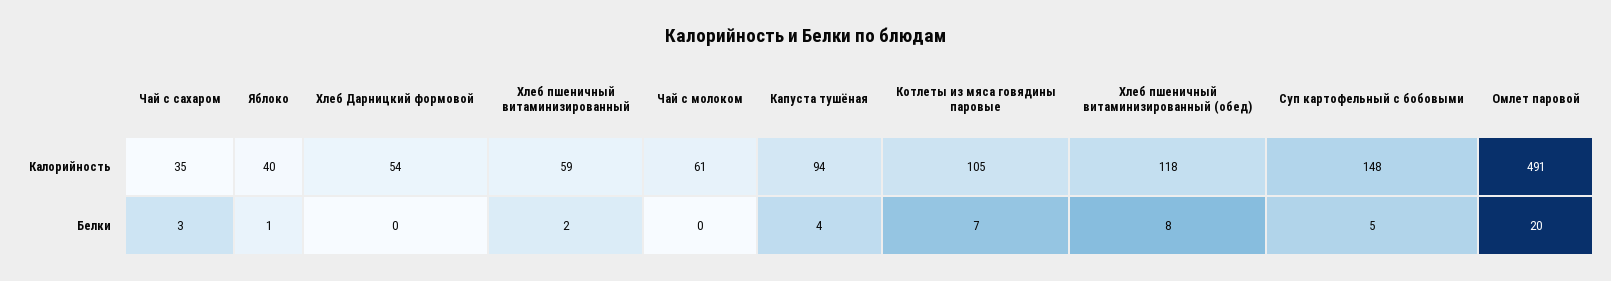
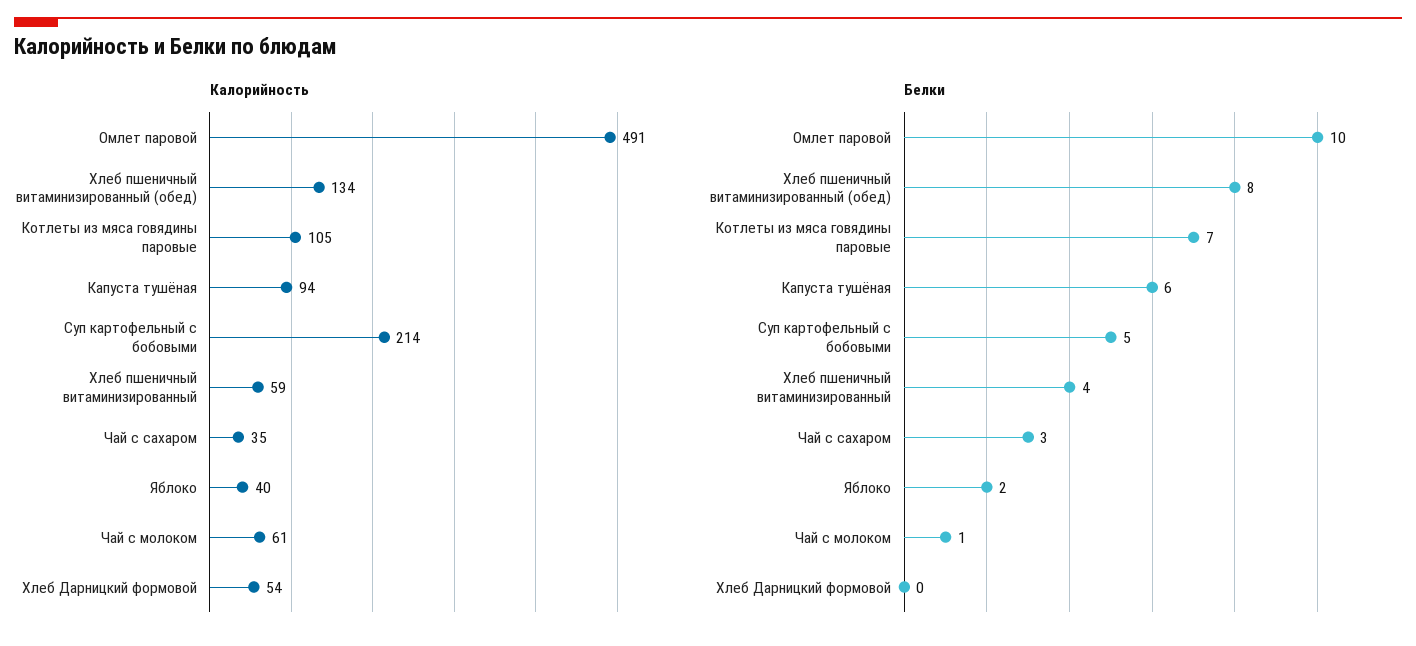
Калорийность, Хлеб пшеничный витаминизированный (обед): 118 -> 134
Калорийность, Суп картофельный с бобовыми: 148 -> 214
Белки, Яблоко: 1 -> 2
Белки, Хлеб пшеничный витаминизированный: 2 -> 4
Белки, Чай с молоком: 0 -> 1
Белки, Капуста тушёная: 4 -> 6
Белки, Омлет паровой: 20 -> 10

